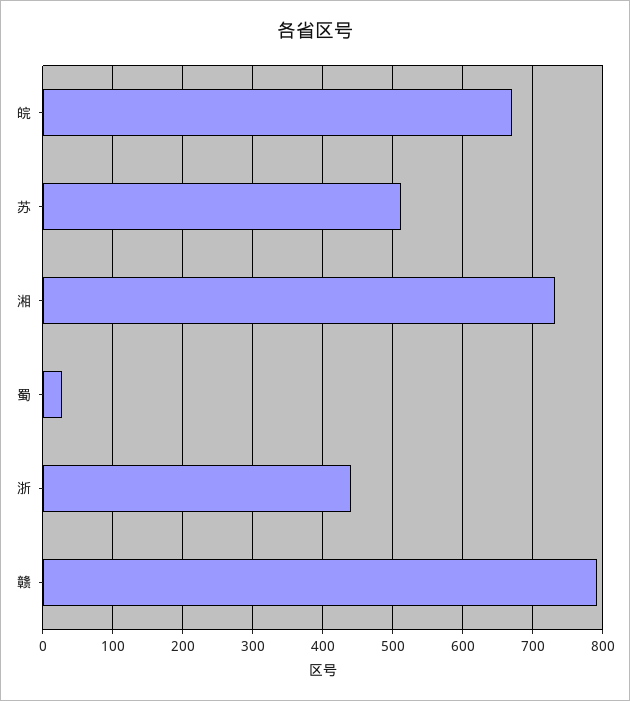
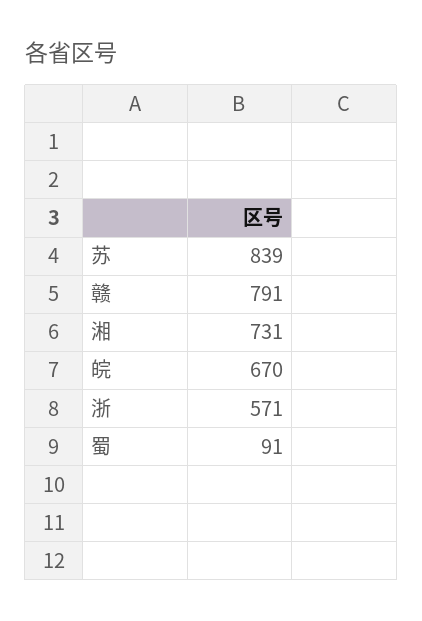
苏: 510 -> 839
蜀: 30 -> 91
浙: 440 -> 571

